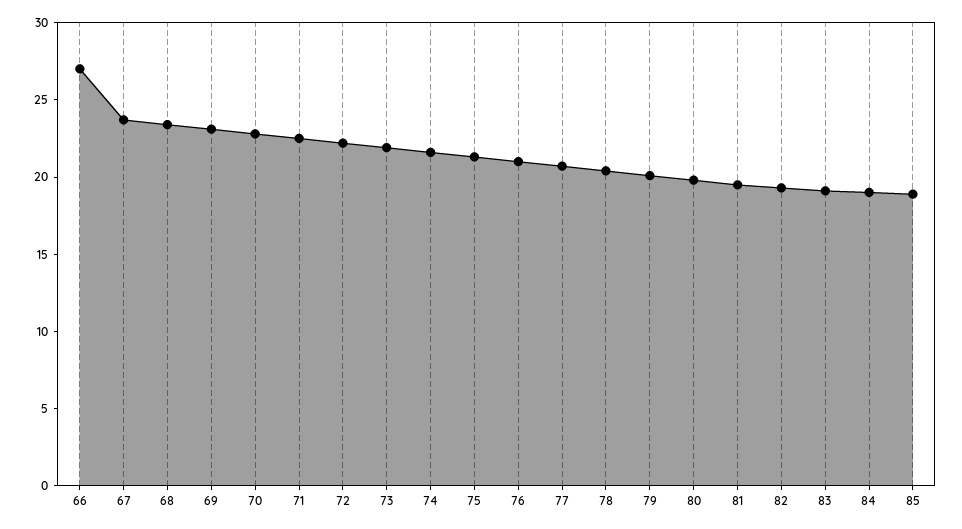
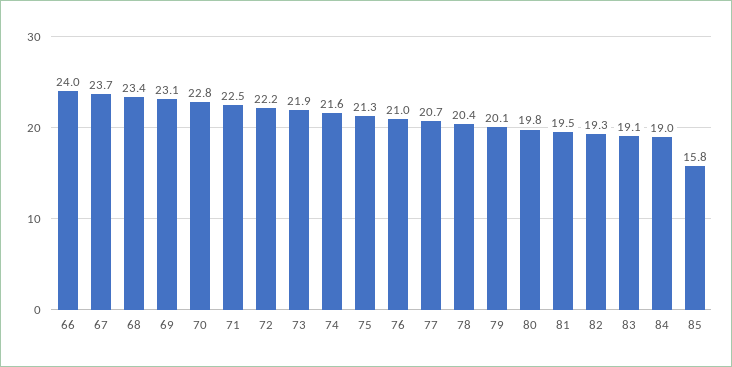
66: 27 -> 24
85: 19 -> 15.8

